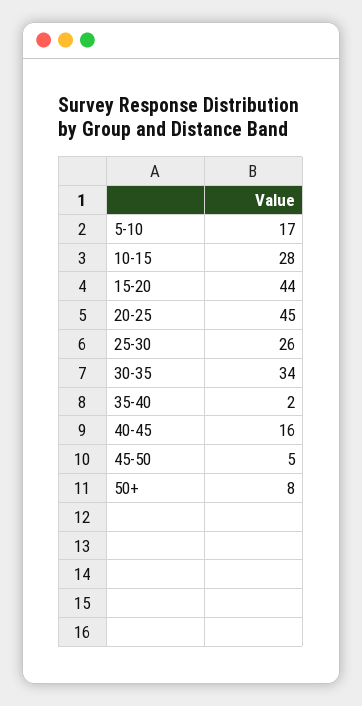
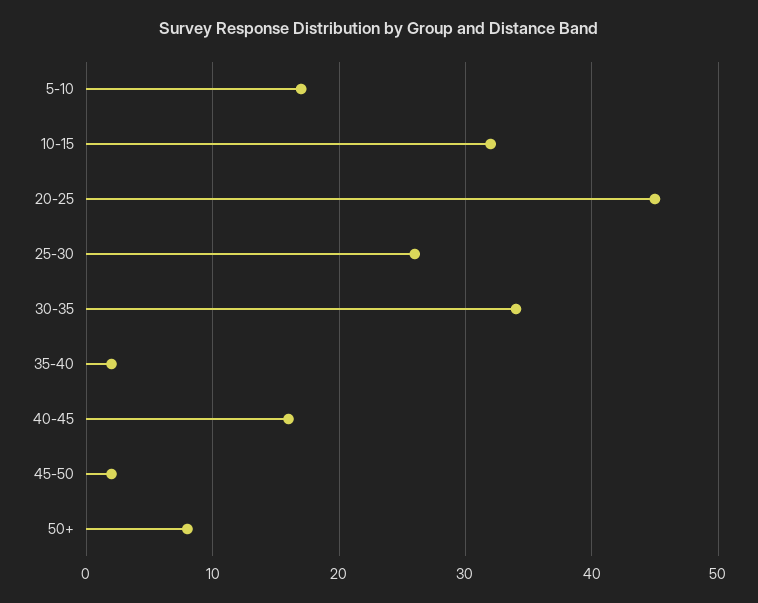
10-15: 28 -> 32
15-20: 44 -> none
45-50: 5 -> 2

